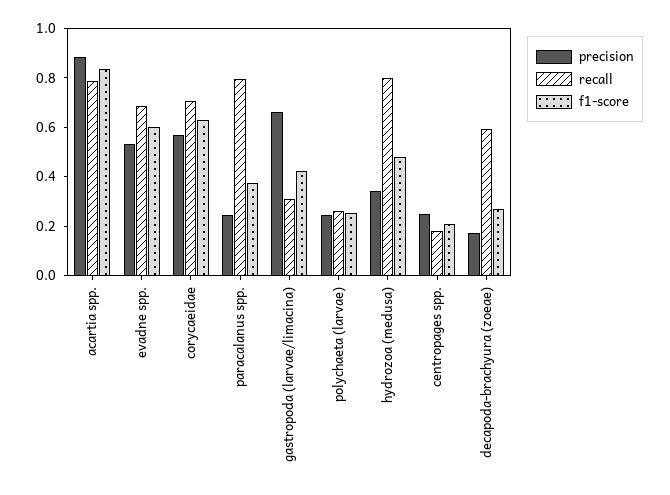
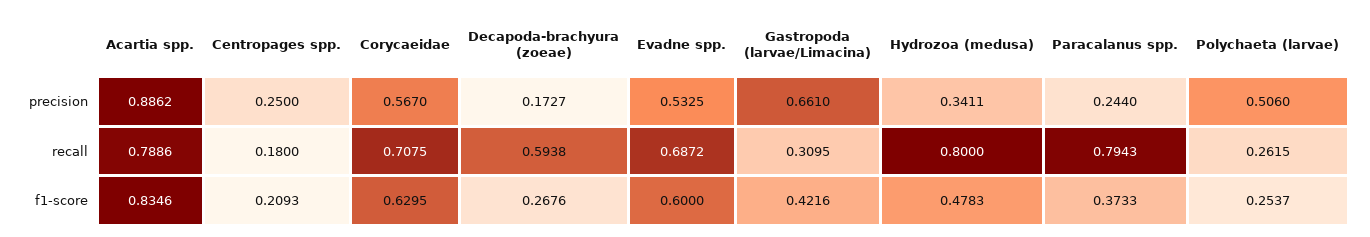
precision, polychaeta (larvae): 0.25 -> 0.506

